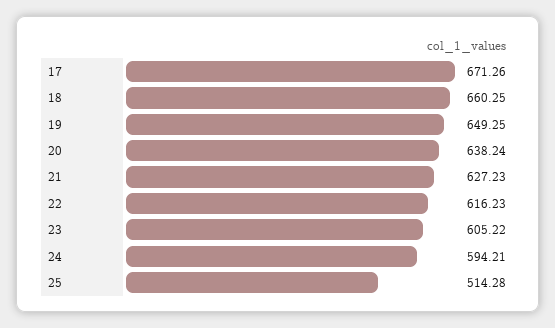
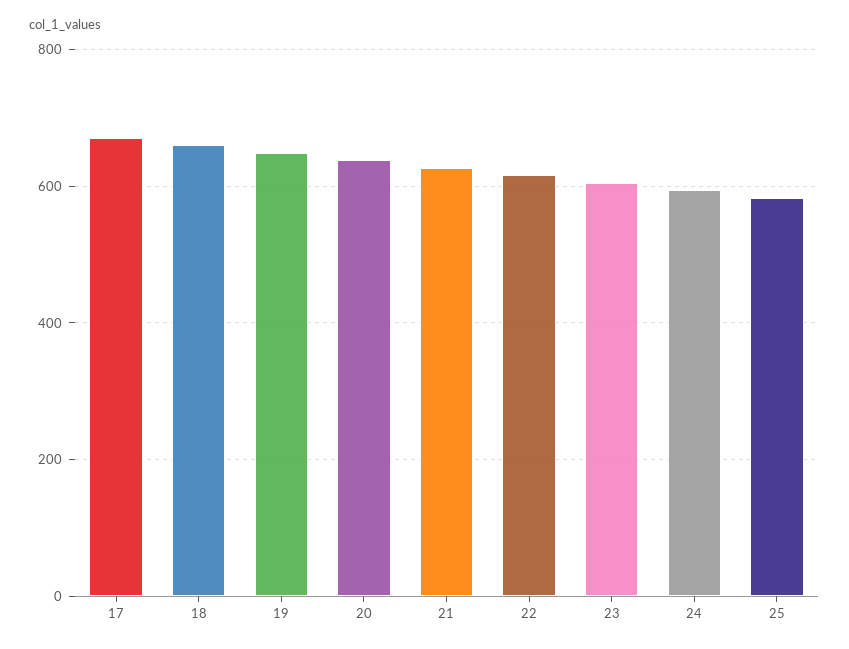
25: 514.28 -> 580

